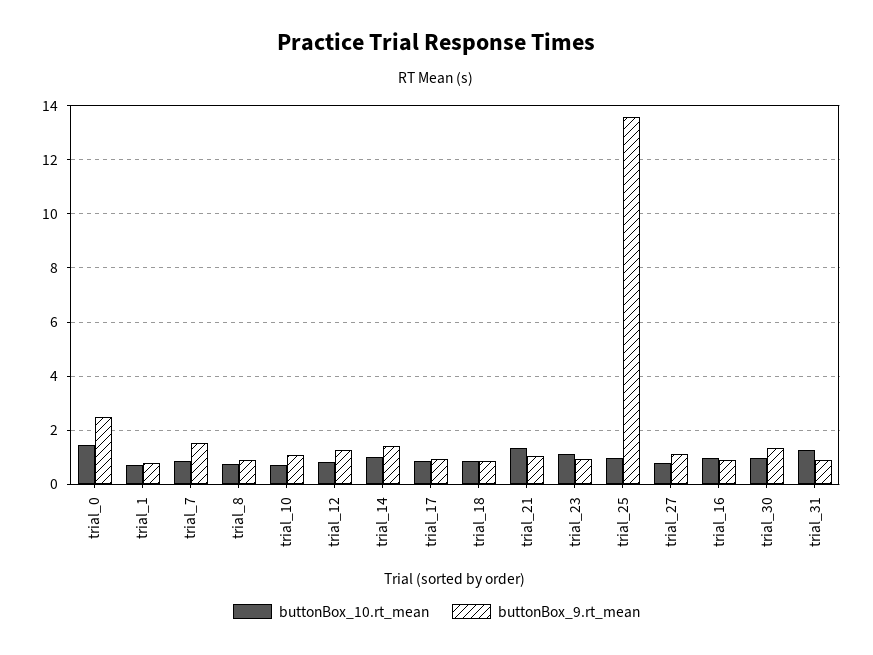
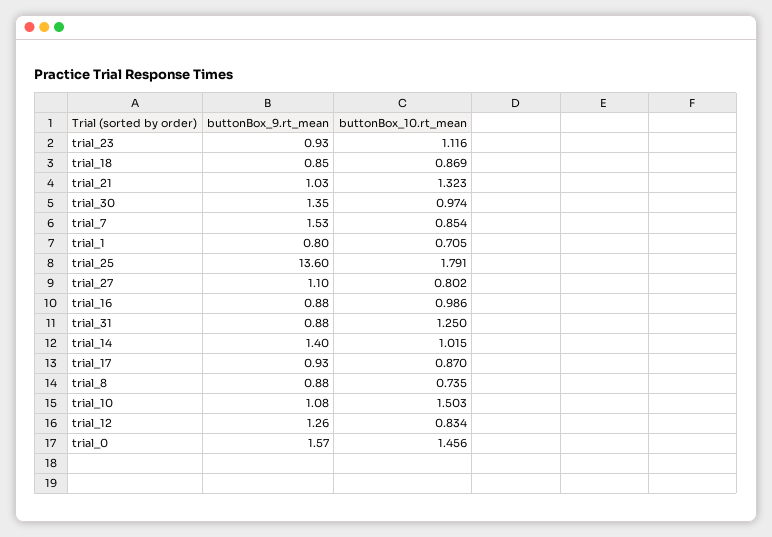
buttonBox_9.rt_mean, trial_0: 2.5 -> 1.57
buttonBox_10.rt_mean, trial_10: 0.75 -> 1.503
buttonBox_10.rt_mean, trial_25: 1 -> 1.791

